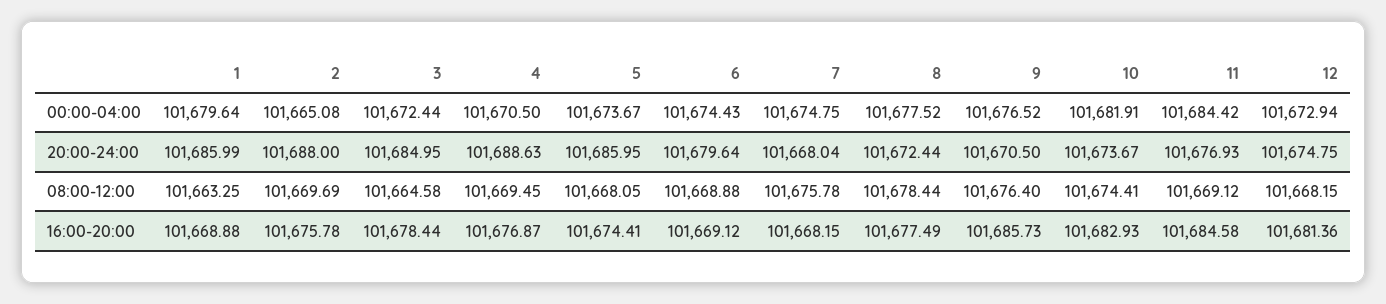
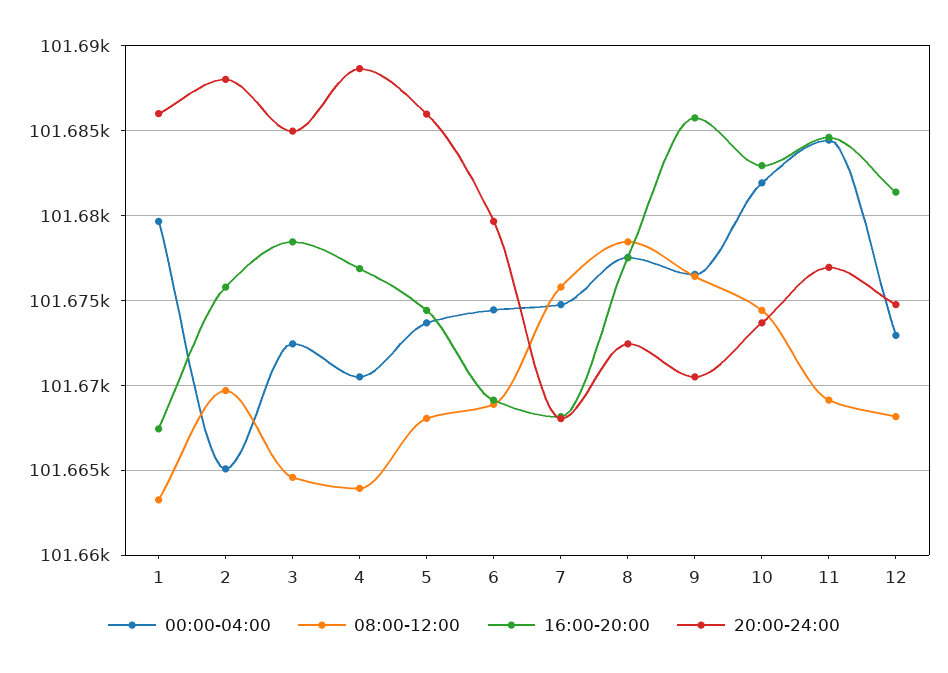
08:00-12:00, 4: 101669.45 -> 101664
16:00-20:00, 1: 101668.88 -> 101667.5

